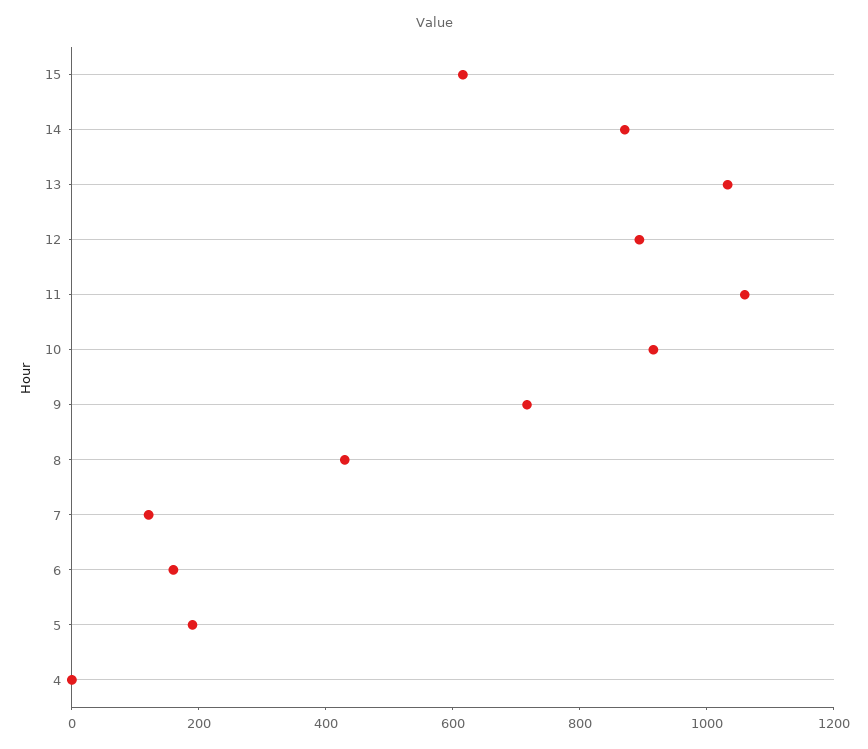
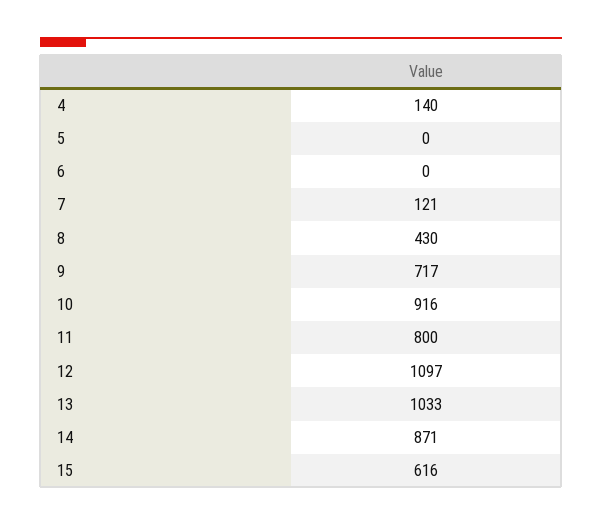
12: 900 -> 1097
11: 1050 -> 800
6: 150 -> 0
5: 200 -> 0
4: 0 -> 140

